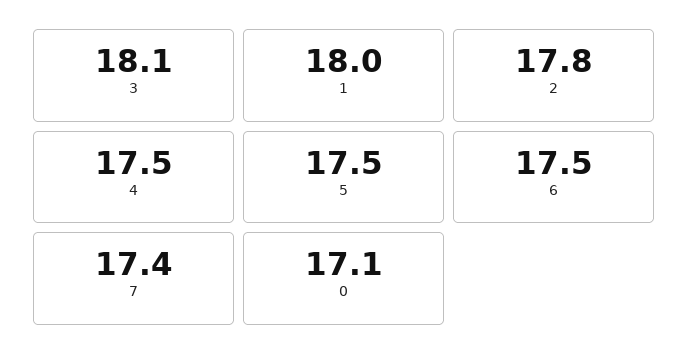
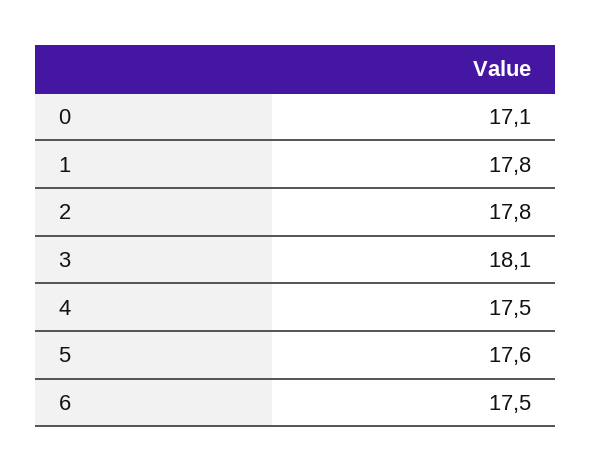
1: 18 -> 17.8
5: 17.5 -> 17.6
7: 17.4 -> none

